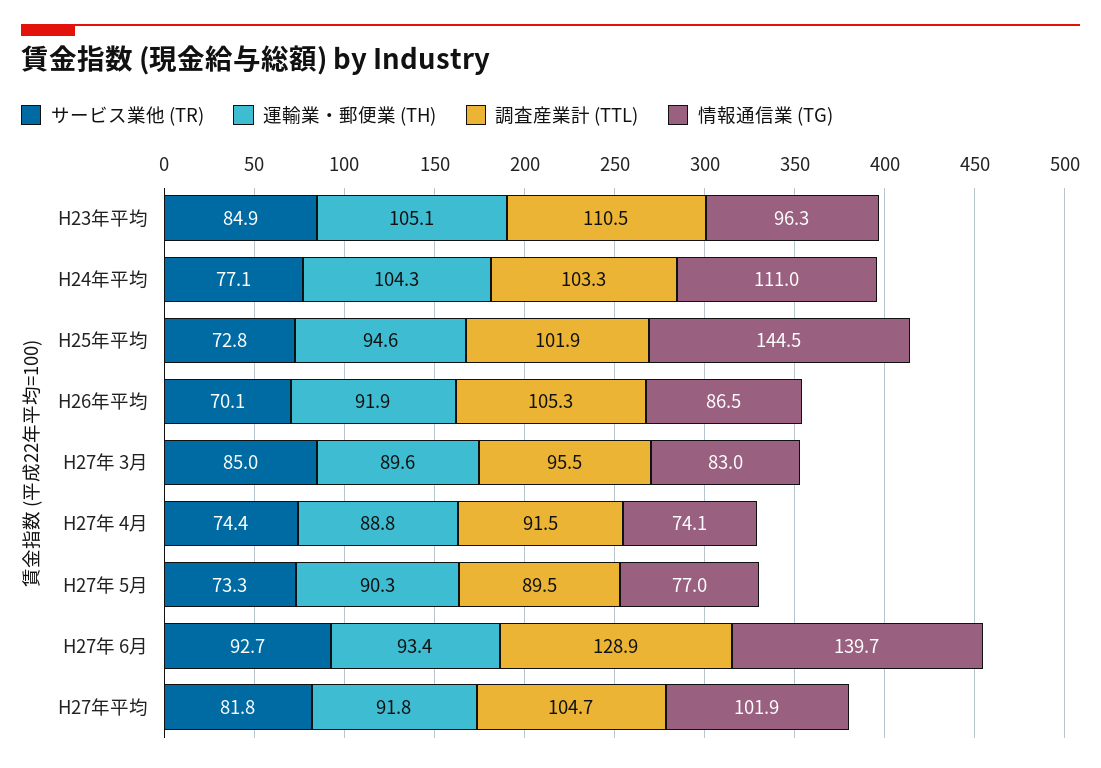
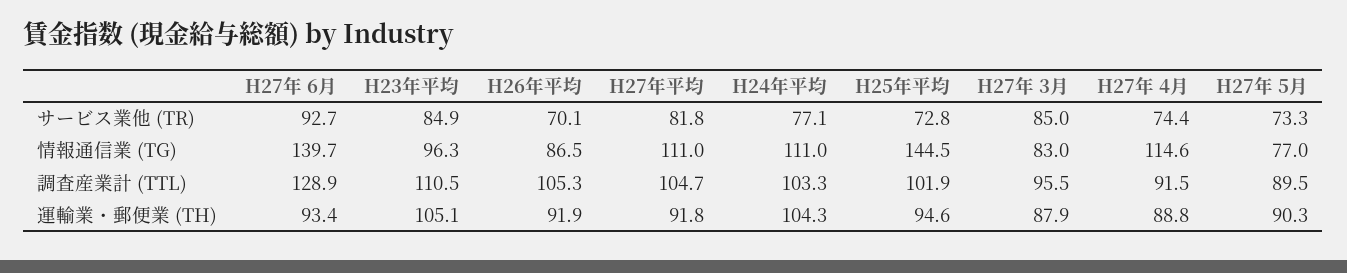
運輸業・郵便業 (TH), H27年 3月: 89.6 -> 87.9
情報通信業 (TG), H27年 4月: 74.1 -> 114.6
情報通信業 (TG), H27年平均: 101.9 -> 111

